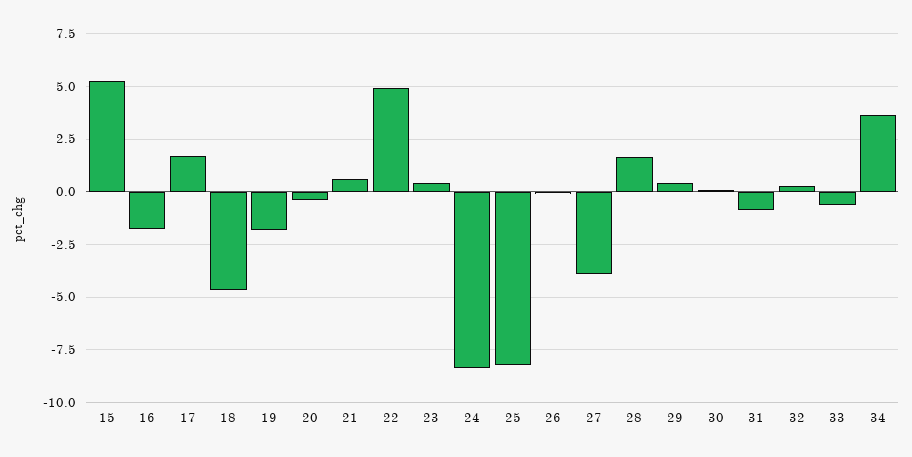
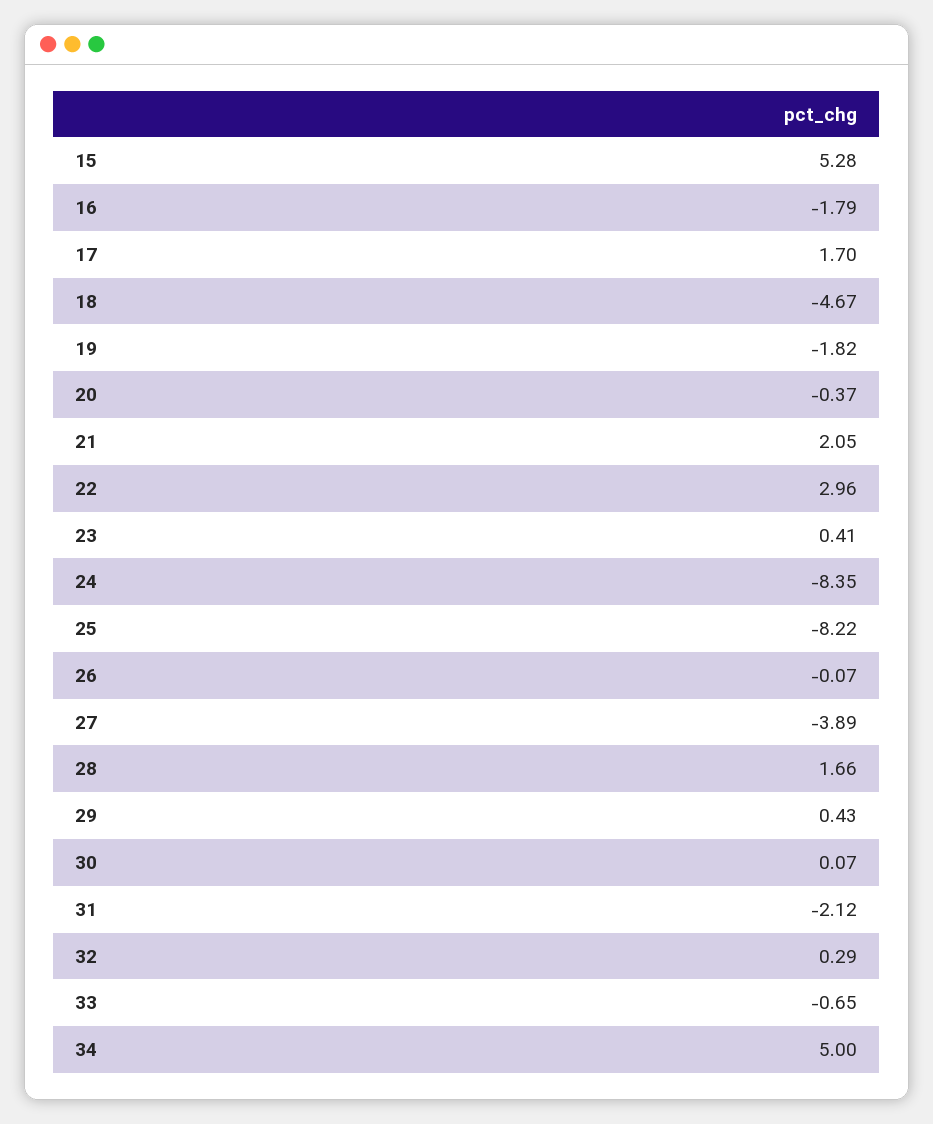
21: 0.5 -> 2.05
22: 5 -> 2.96
31: -1 -> -2.12
34: 3.5 -> 5

